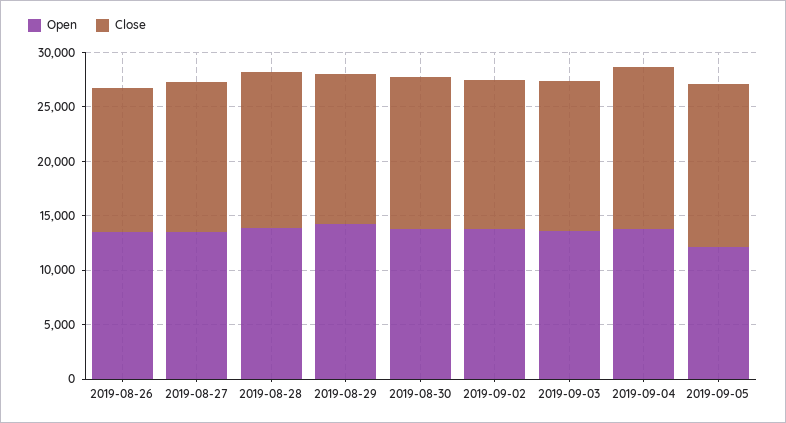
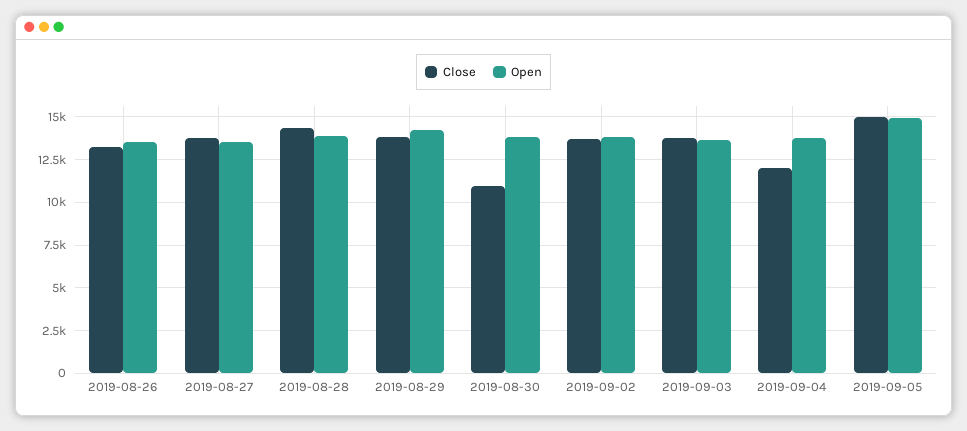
Close, 2019-08-30: 14000 -> 11000
Close, 2019-09-04: 15000 -> 12000
Open, 2019-09-05: 12000 -> 15000

